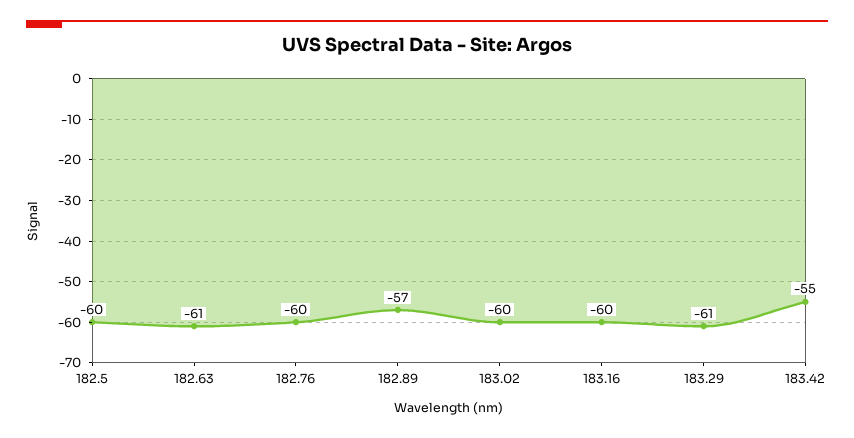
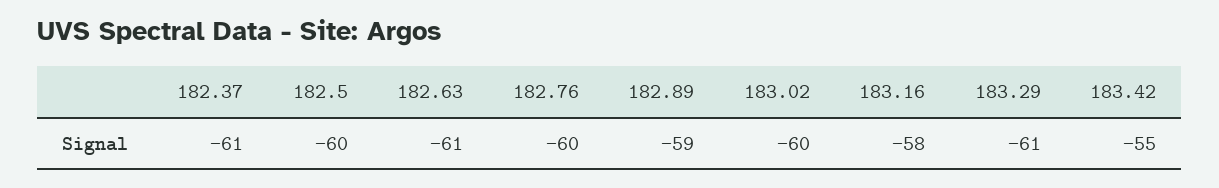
182.89: -57 -> -59
183.16: -60 -> -58
182.37: none -> -61

